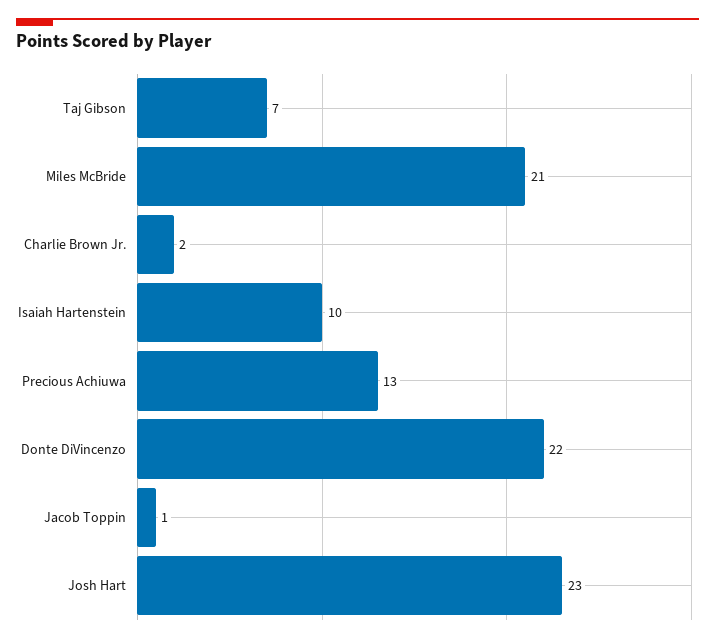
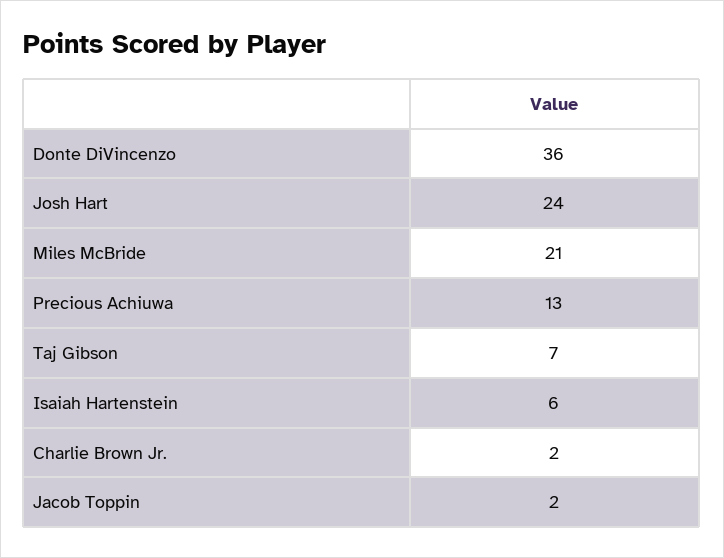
Isaiah Hartenstein: 10 -> 6
Donte DiVincenzo: 22 -> 36
Jacob Toppin: 1 -> 2
Josh Hart: 23 -> 24

